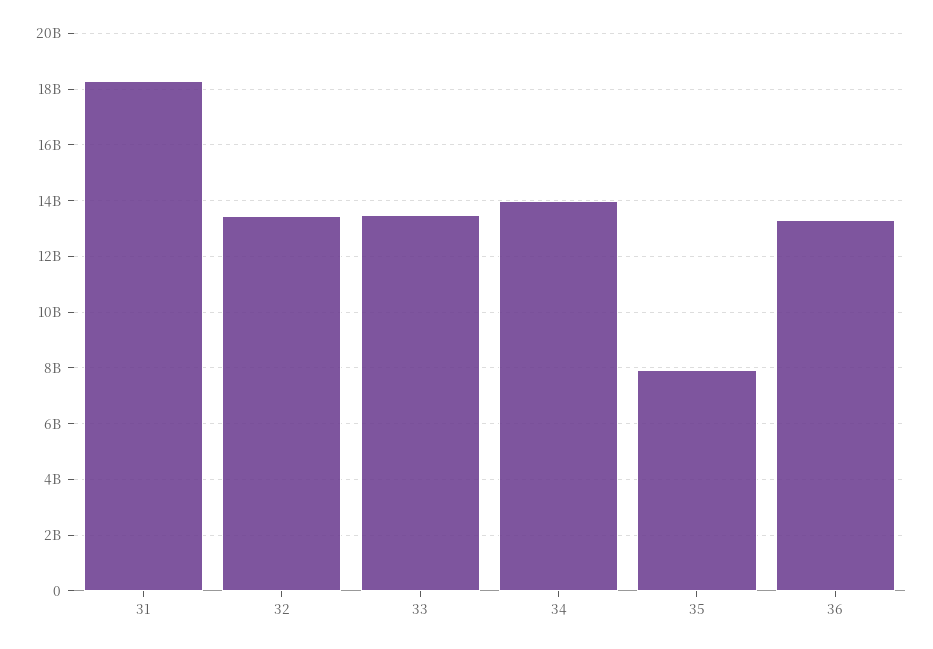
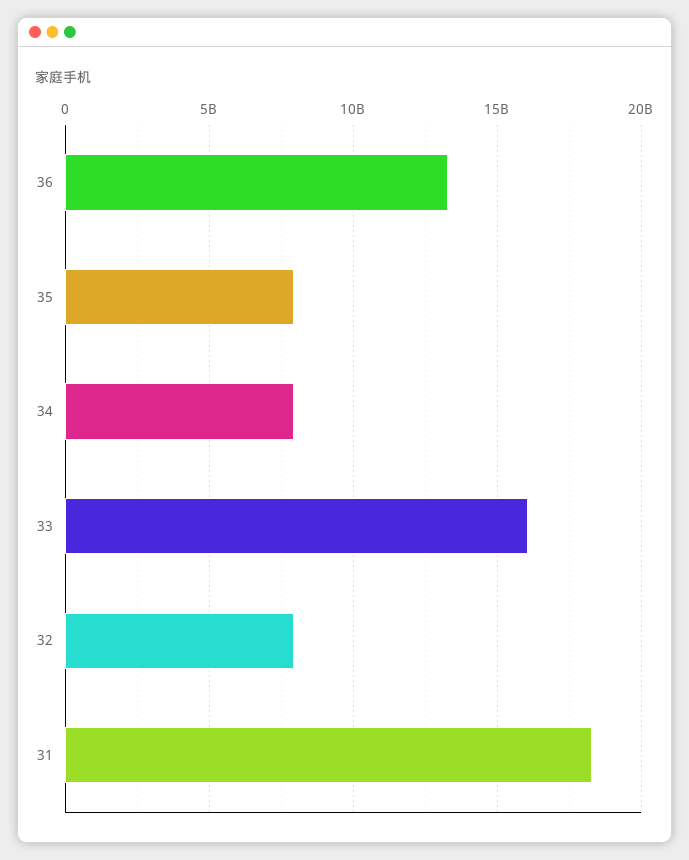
32: 13500000000 -> 8000000000
33: 13500000000 -> 16000000000
34: 14000000000 -> 8000000000

